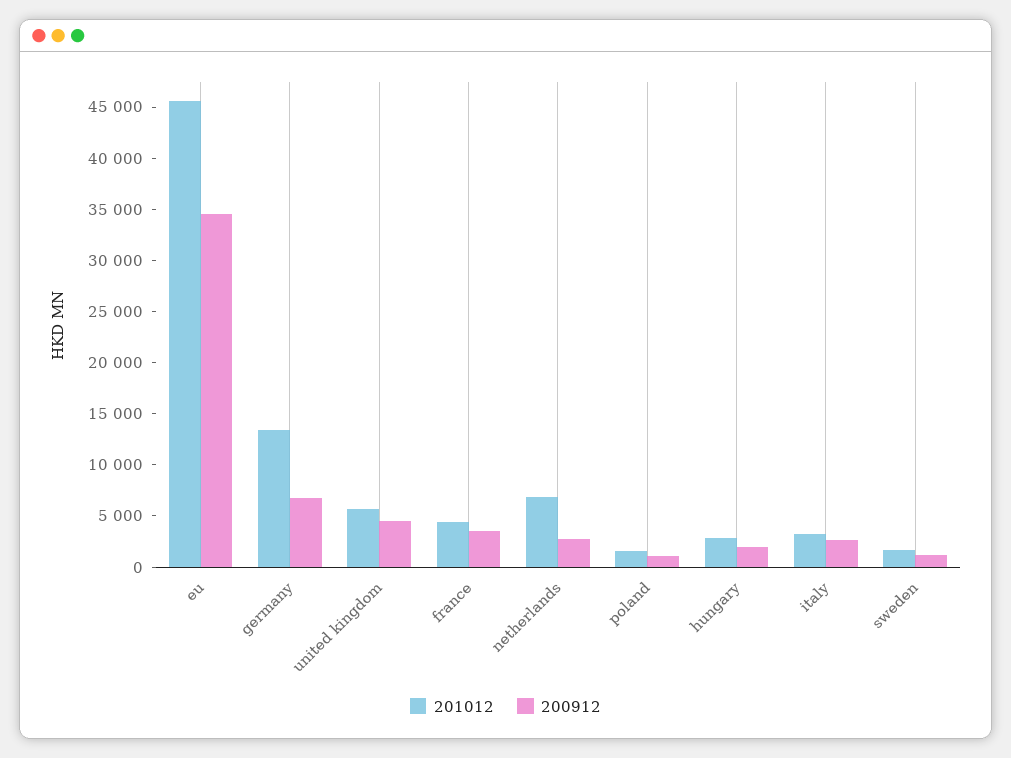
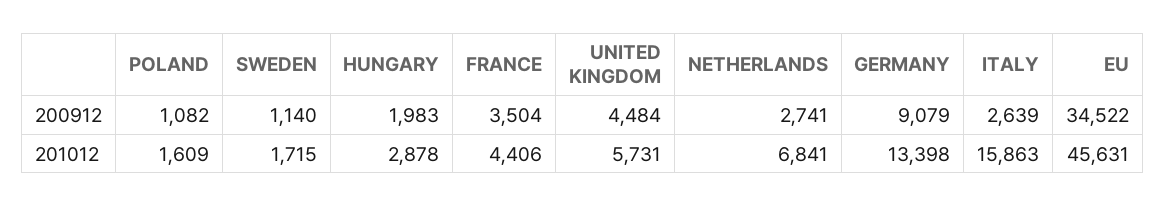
200912, germany: 7000 -> 9079
201012, italy: 3000 -> 15863

